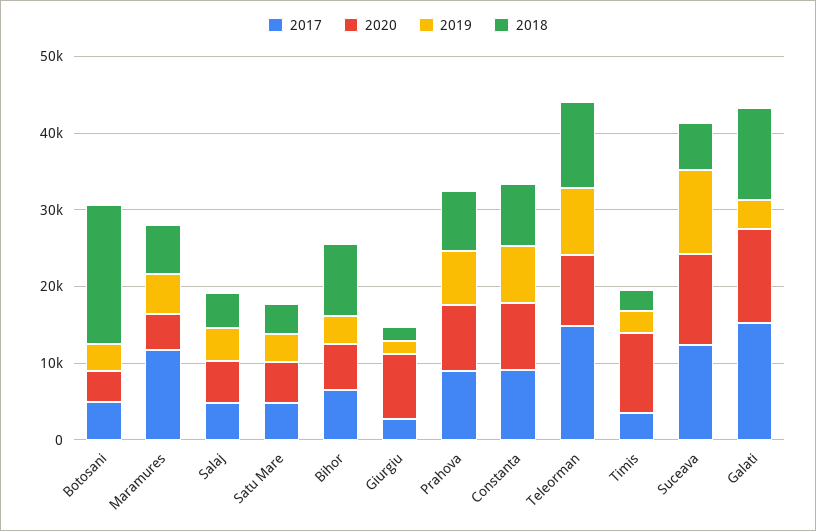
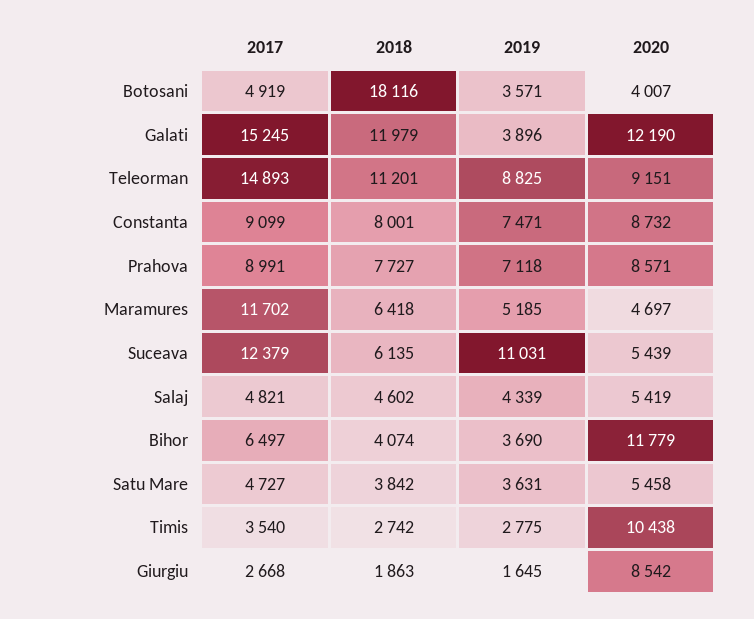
2020, Bihor: 6000 -> 11779
2018, Bihor: 10000 -> 4074
2020, Suceava: 12000 -> 5439

